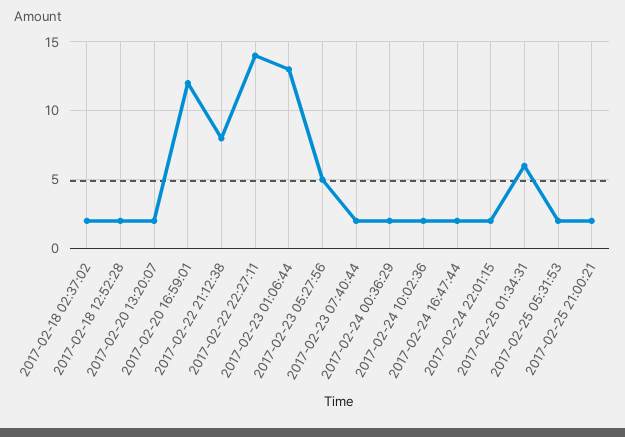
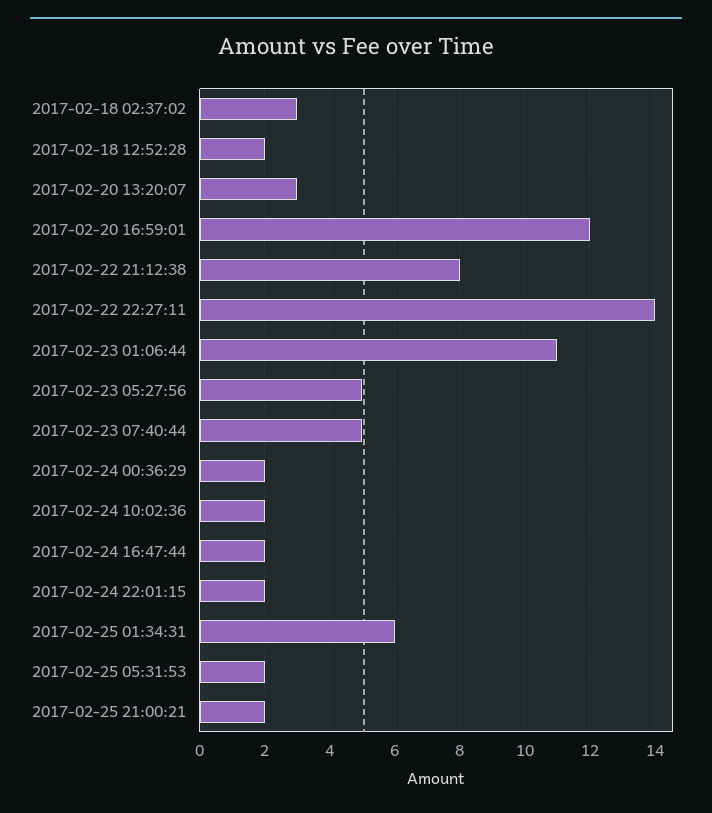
2017-02-18 02:37:02: 2 -> 3
2017-02-20 13:20:07: 2 -> 3
2017-02-23 01:06:44: 13 -> 11
2017-02-23 07:40:44: 2 -> 5

